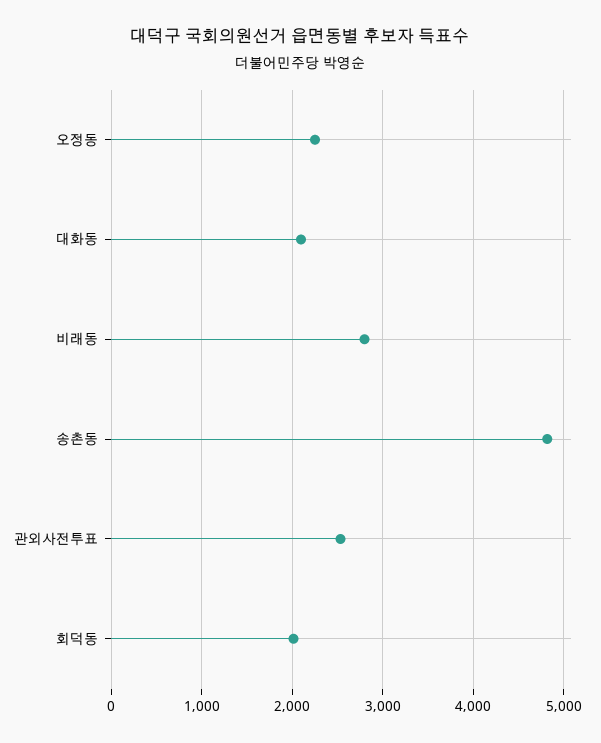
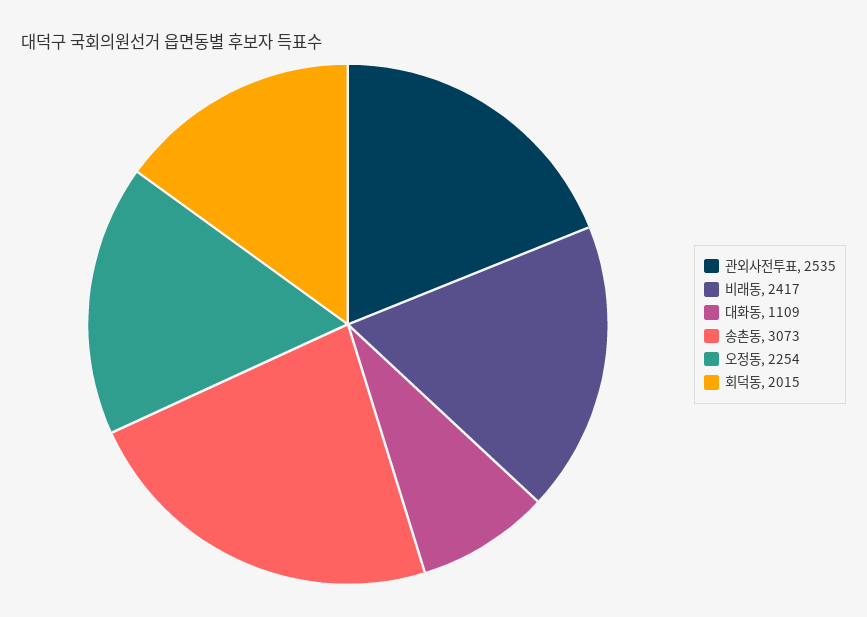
대화동: 2100 -> 1109
비래동: 2800 -> 2417
송촌동: 4800 -> 3073

